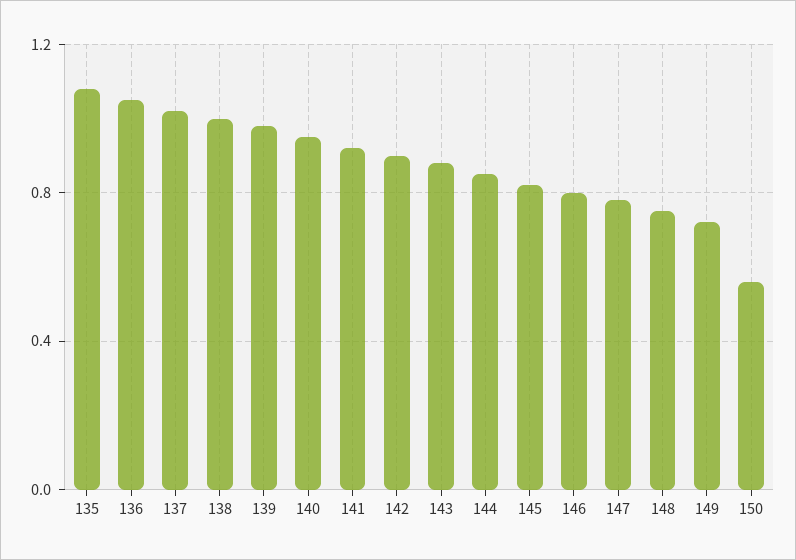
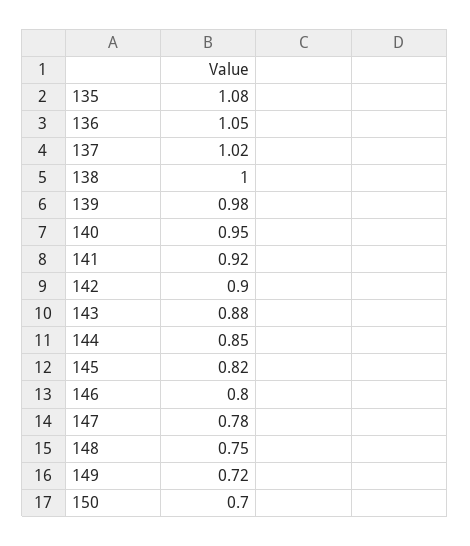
150: 0.55 -> 0.7

